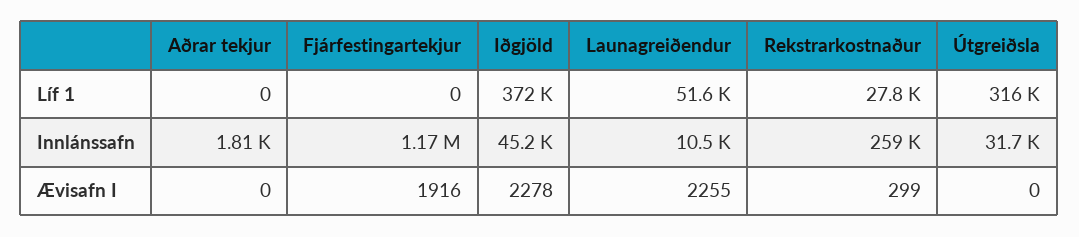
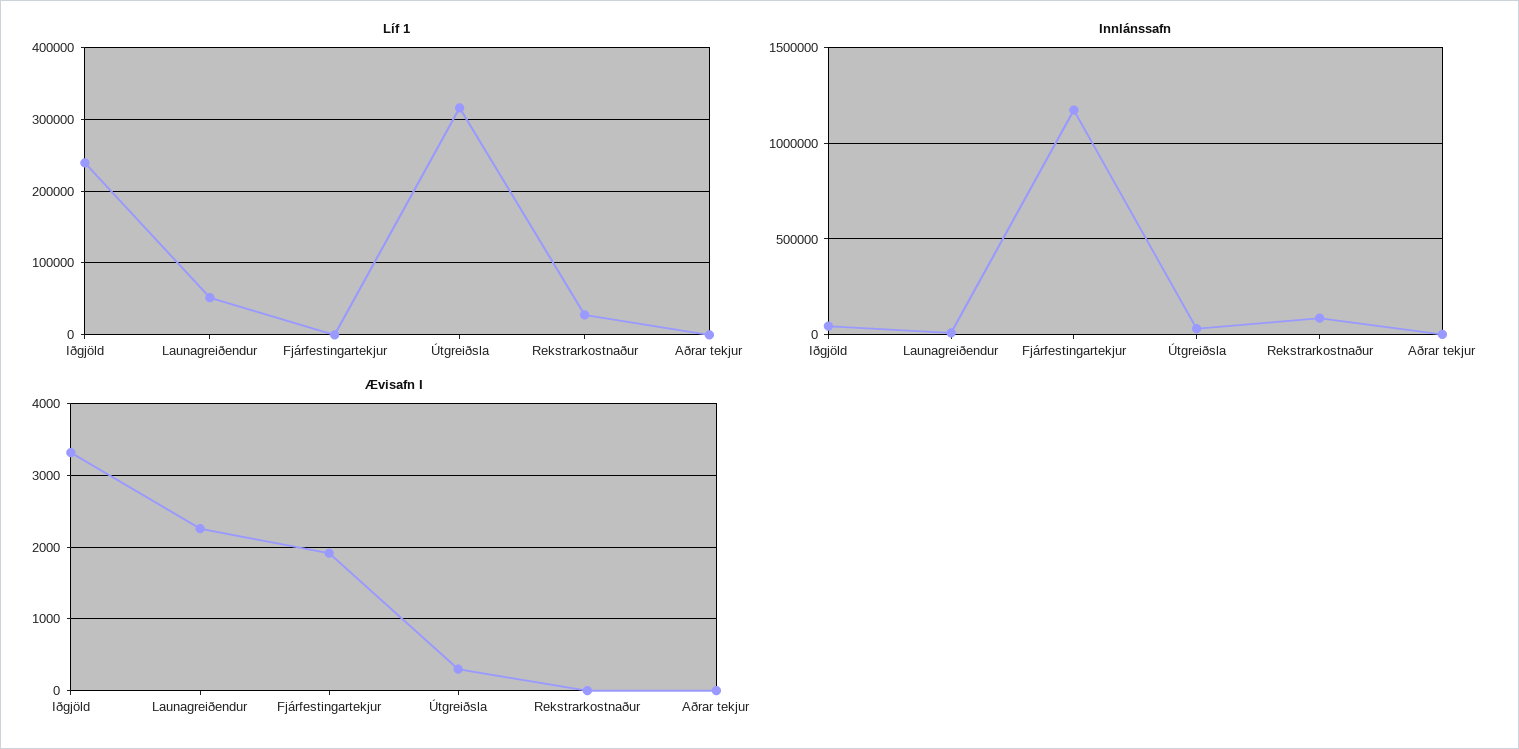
Líf 1, Iðgjöld: 372000 -> 240000
Innlánssafn, Rekstrarkostnaður: 259000 -> 100000
Ævisafn I, Iðgjöld: 2278 -> 3300
Ævisafn I, Rekstrarkostnaður: 299 -> 0
Ævisafn I, Útgreiðsla: 0 -> 300

